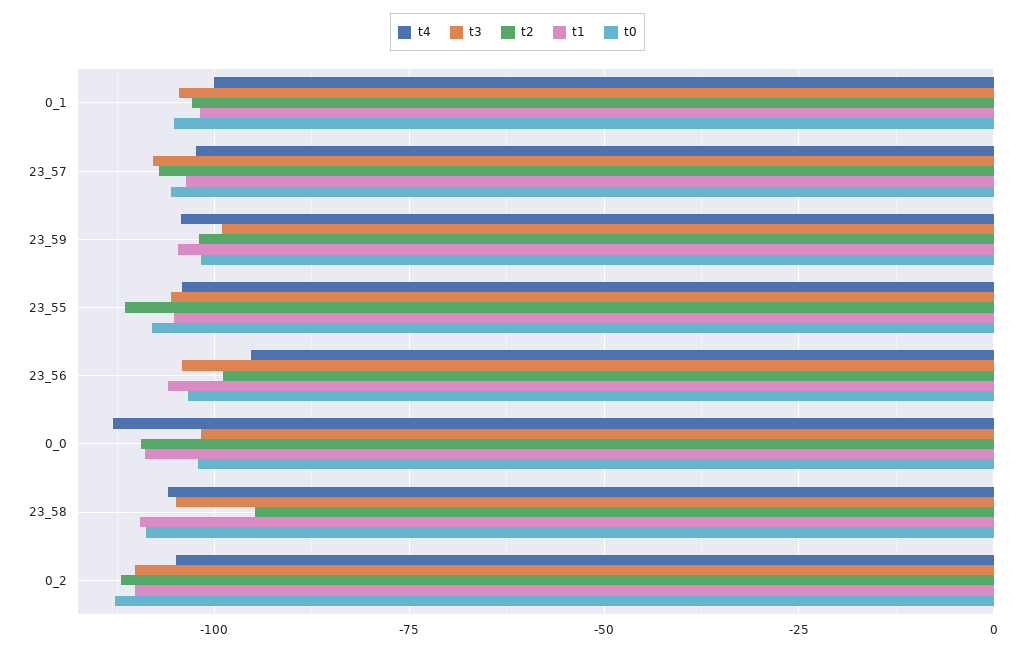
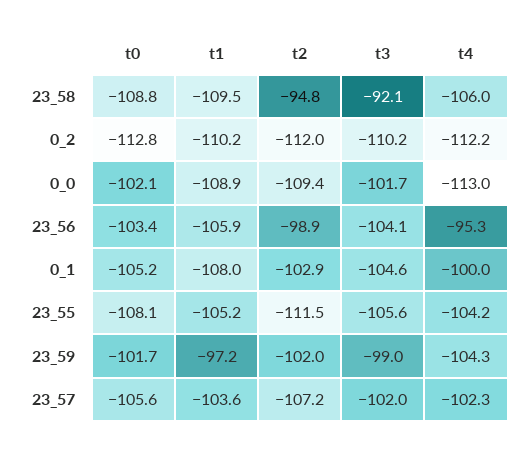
t1, 0_1: -102.5 -> -108
t3, 23_57: -107.5 -> -102
t1, 23_59: -105 -> -97.2
t3, 23_58: -105 -> -92.1
t4, 0_2: -105 -> -112.2

